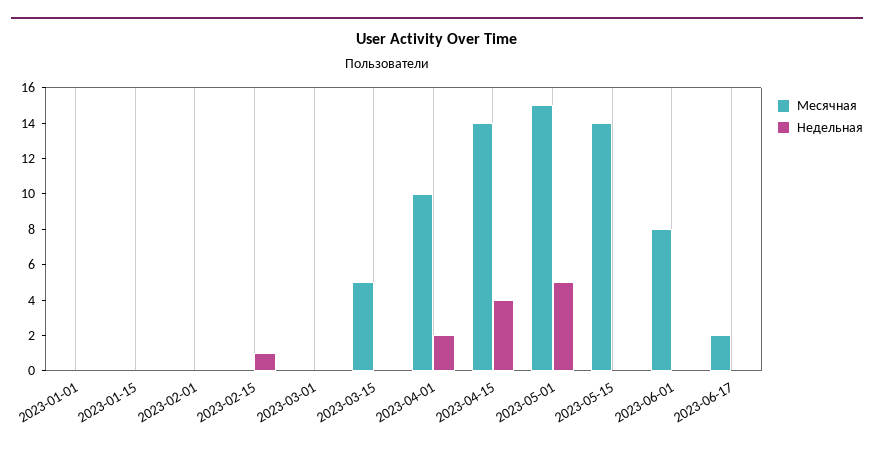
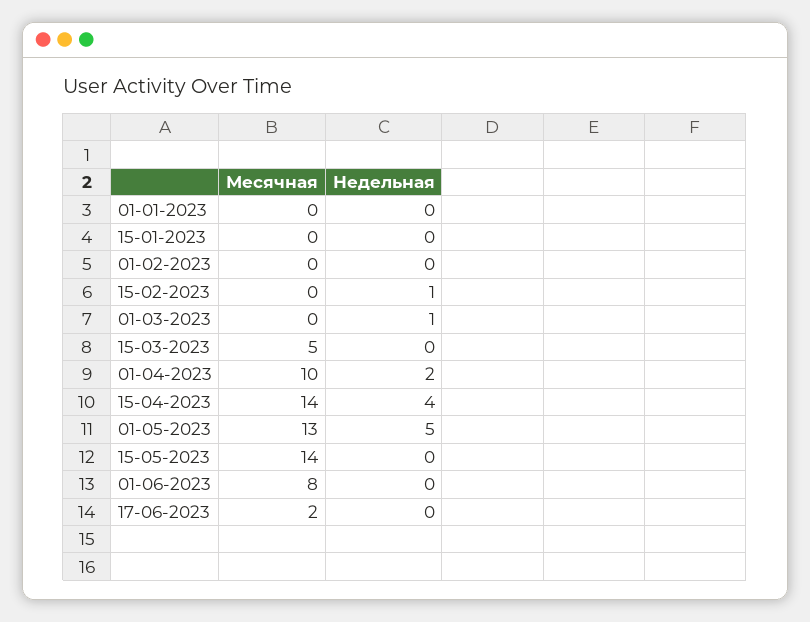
Недельная, 2023-03-01: 0 -> 1
Месячная, 2023-05-01: 15 -> 13

